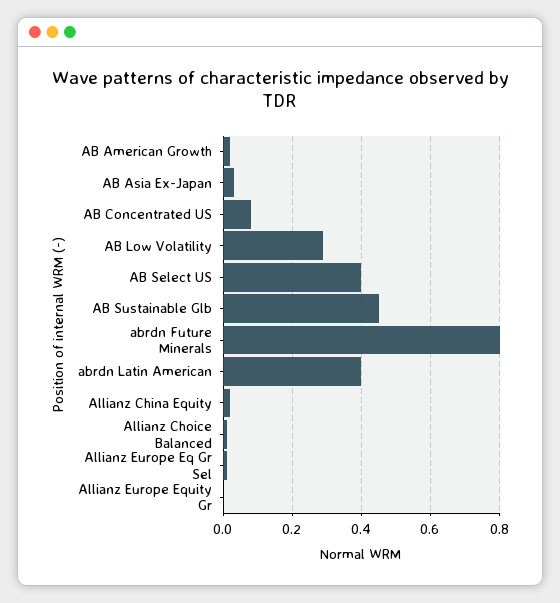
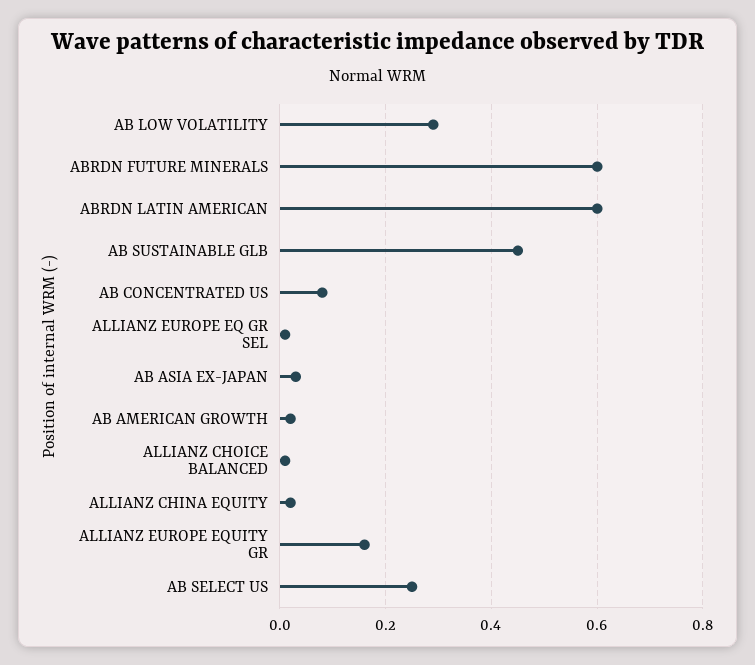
AB Select US: 0.4 -> 0.25
abrdn Future Minerals: 0.8 -> 0.6
abrdn Latin American: 0.4 -> 0.6
Allianz Europe Equity Gr: 0 -> 0.15

